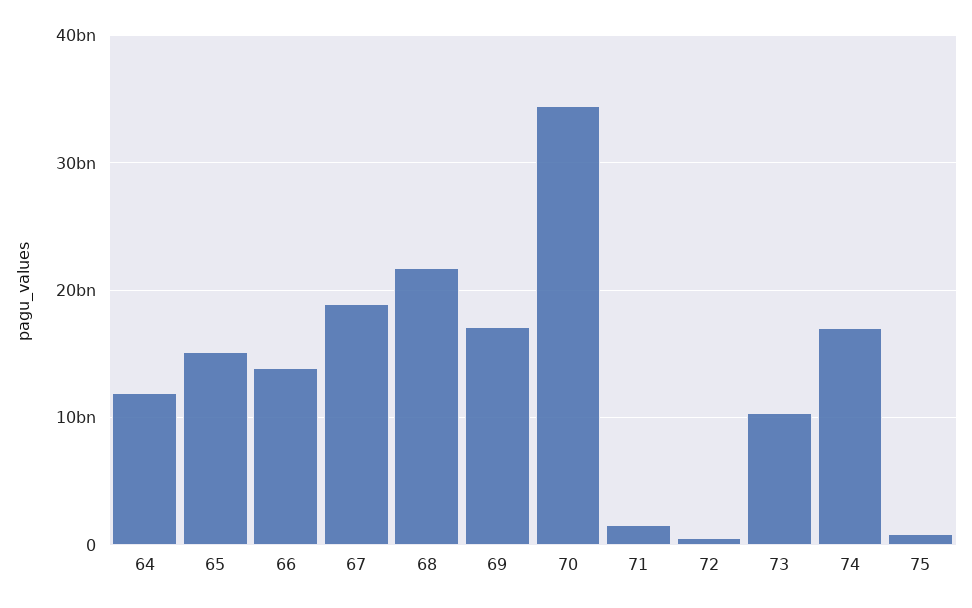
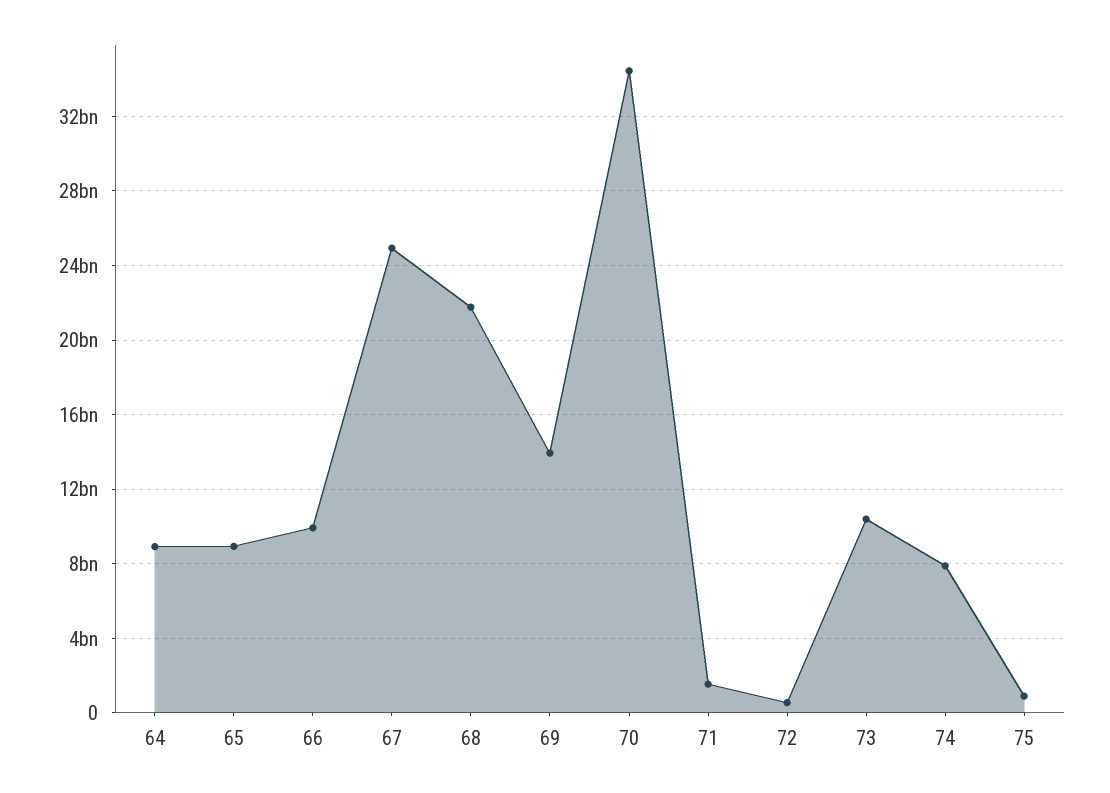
64: 12000000000 -> 9000000000
65: 15000000000 -> 9000000000
66: 14000000000 -> 10000000000
67: 19000000000 -> 25000000000
69: 17000000000 -> 14000000000
74: 17000000000 -> 8000000000

